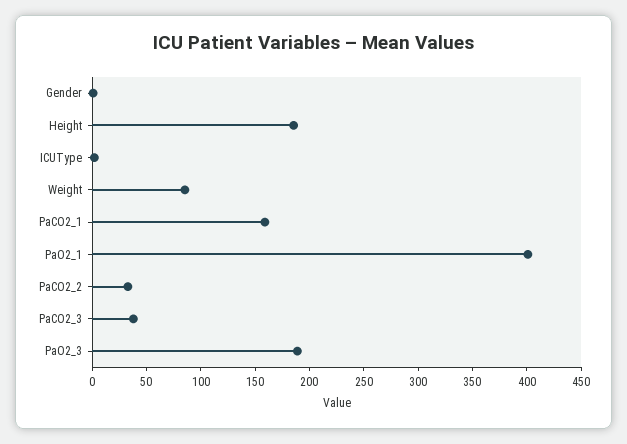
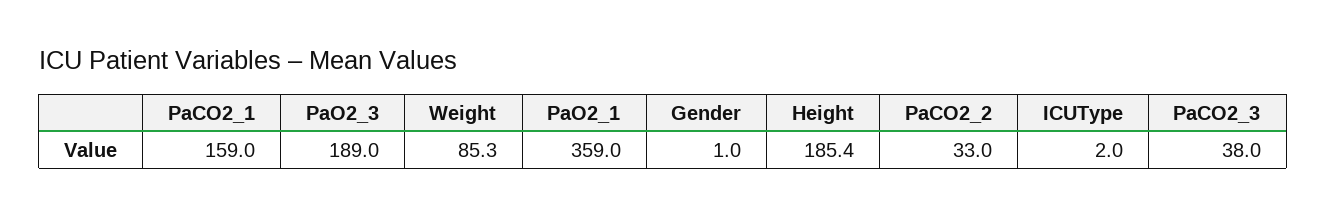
PaO2_1: 400 -> 359

